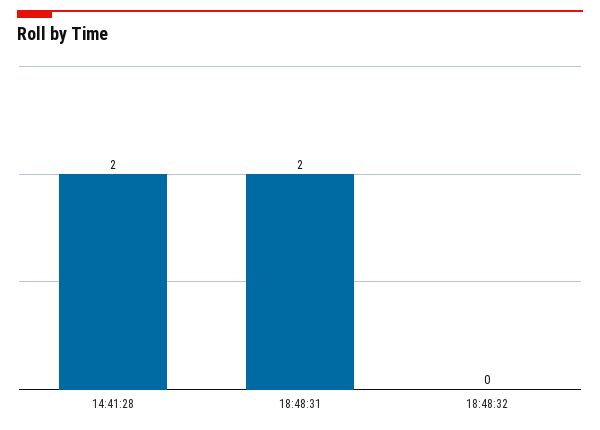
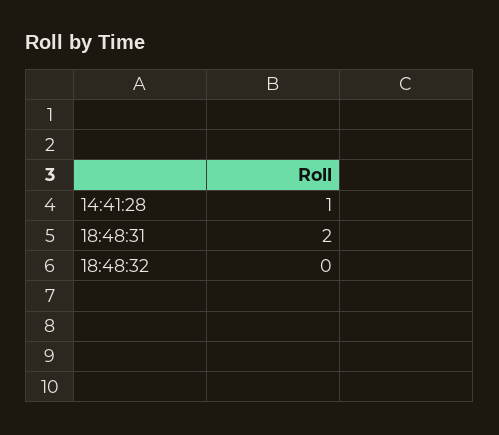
14:41:28: 2 -> 1

